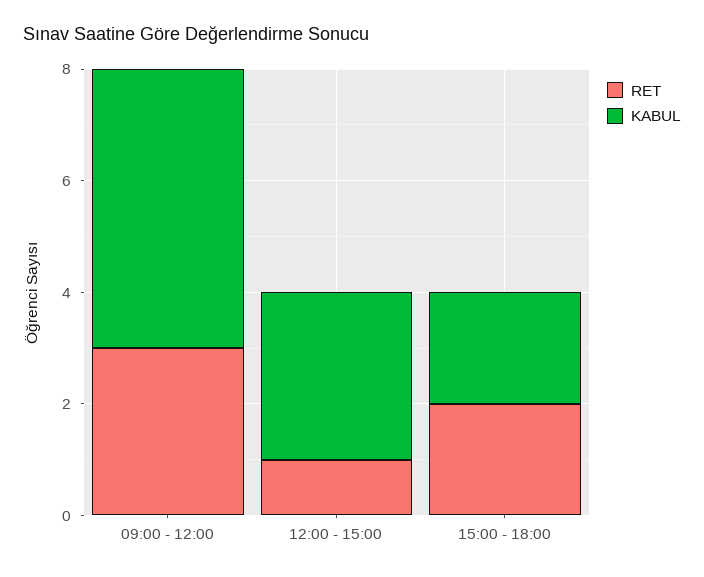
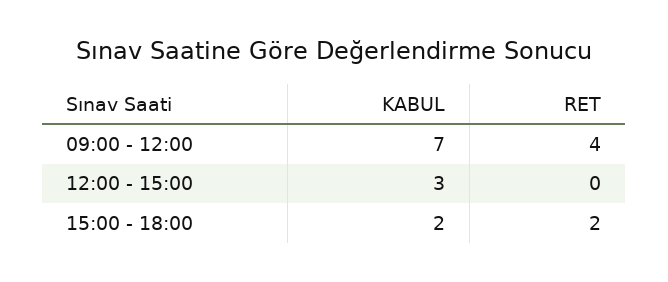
RET, 09:00 - 12:00: 3 -> 4
KABUL, 09:00 - 12:00: 5 -> 7
RET, 12:00 - 15:00: 1 -> 0

